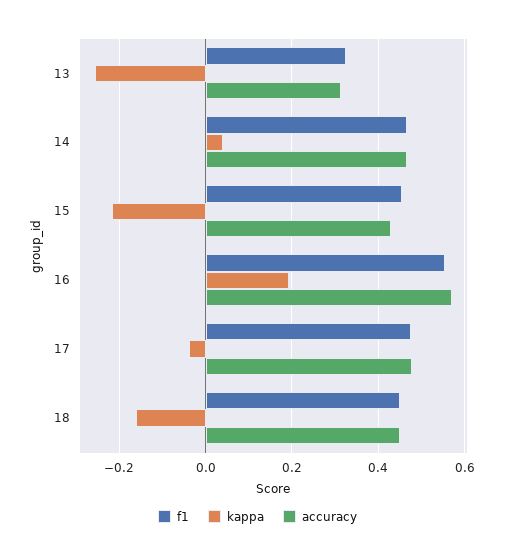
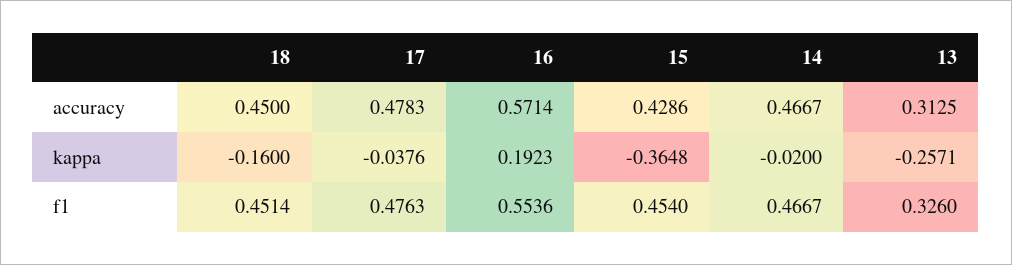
kappa, 14: 0.04 -> -0.02
kappa, 15: -0.22 -> -0.3648

